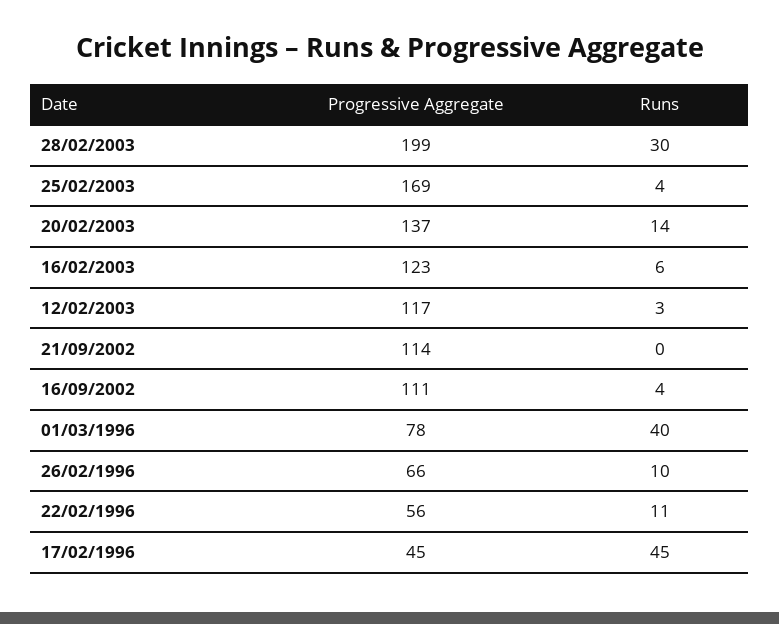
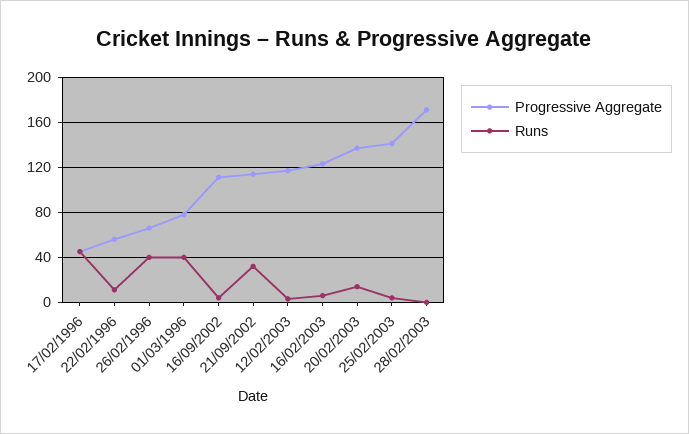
Progressive Aggregate, 28/02/2003: 199 -> 170
Runs, 28/02/2003: 30 -> 0
Progressive Aggregate, 25/02/2003: 169 -> 140
Runs, 21/09/2002: 0 -> 30
Runs, 26/02/1996: 10 -> 40

